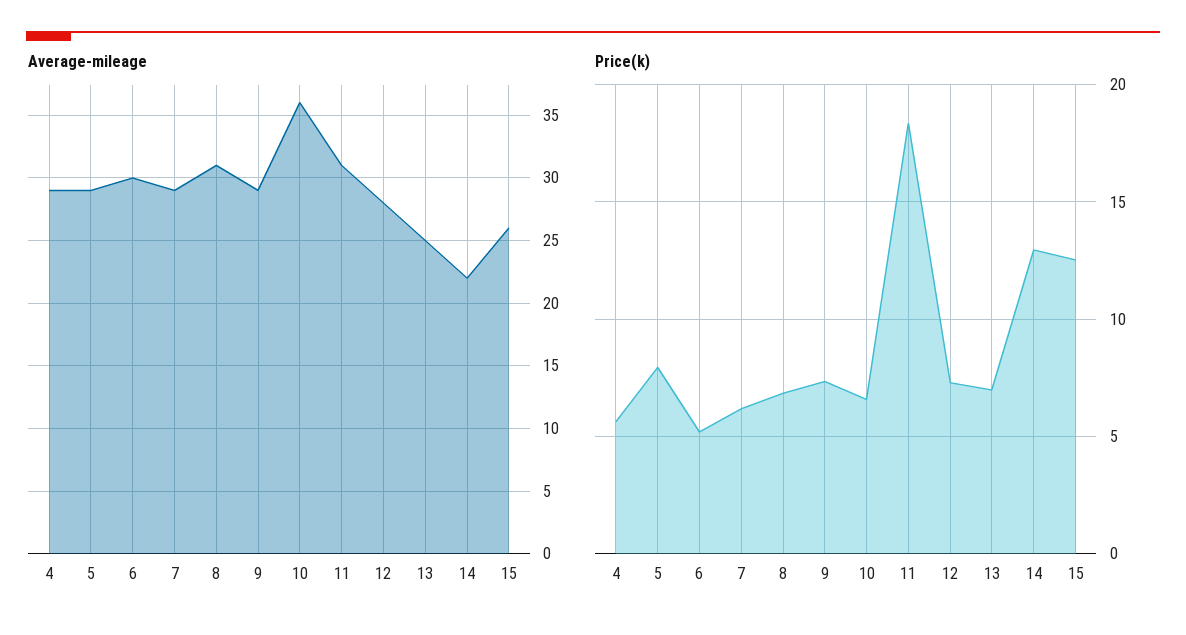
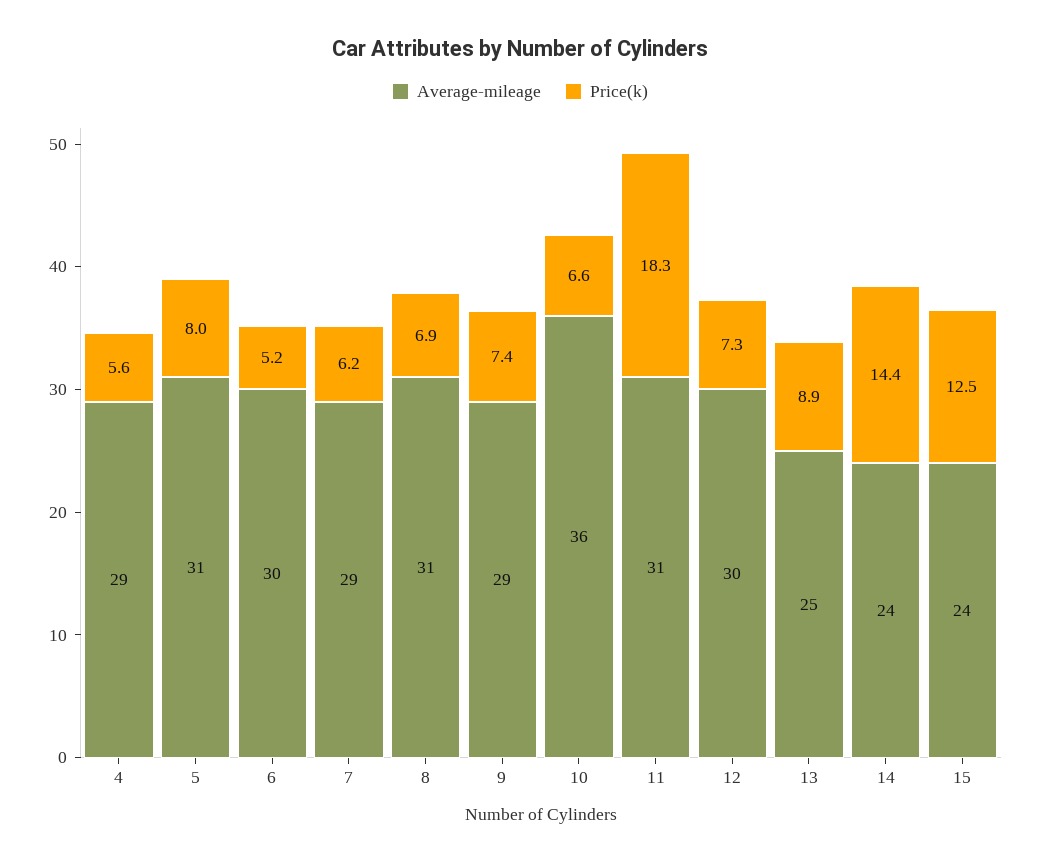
Average-mileage, 5: 29 -> 31
Average-mileage, 12: 28 -> 30
Average-mileage, 14: 22 -> 24
Average-mileage, 15: 26 -> 24
Price(k), 13: 7 -> 8.9
Price(k), 14: 13 -> 14.4

